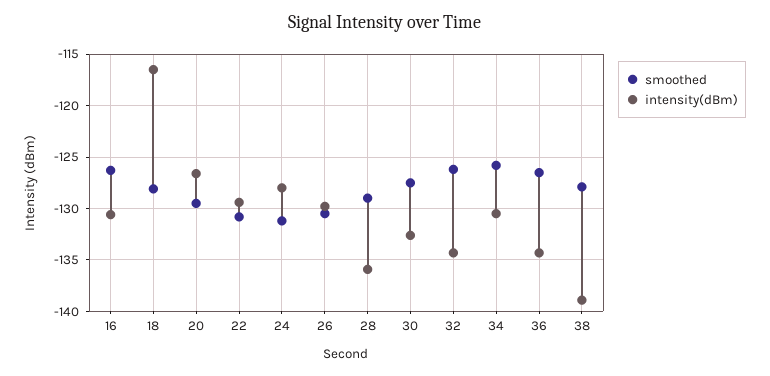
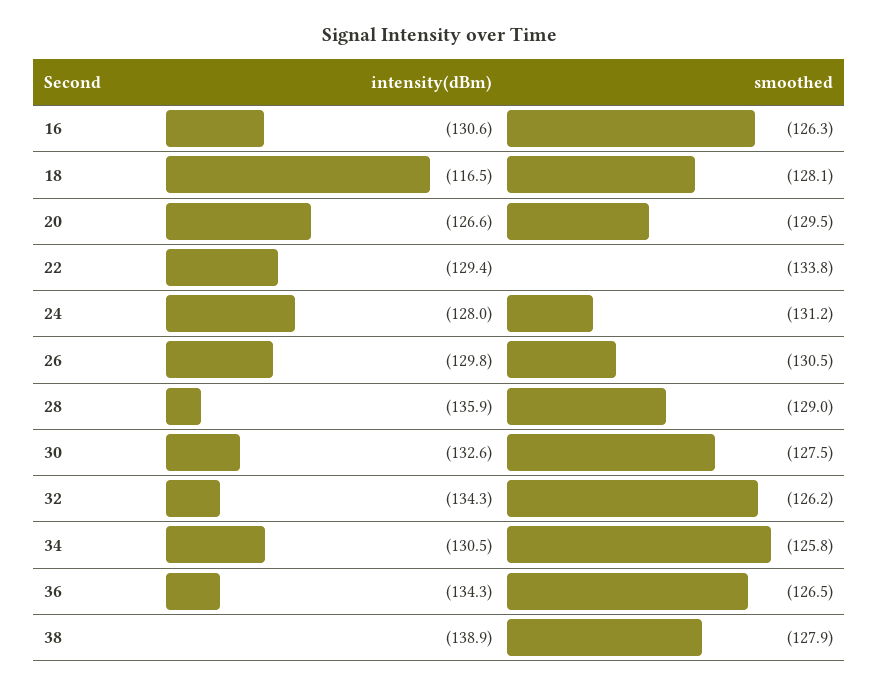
smoothed, 22: -131 -> -133.8

